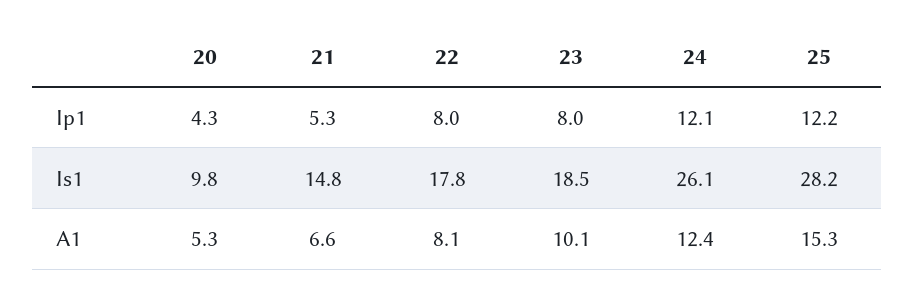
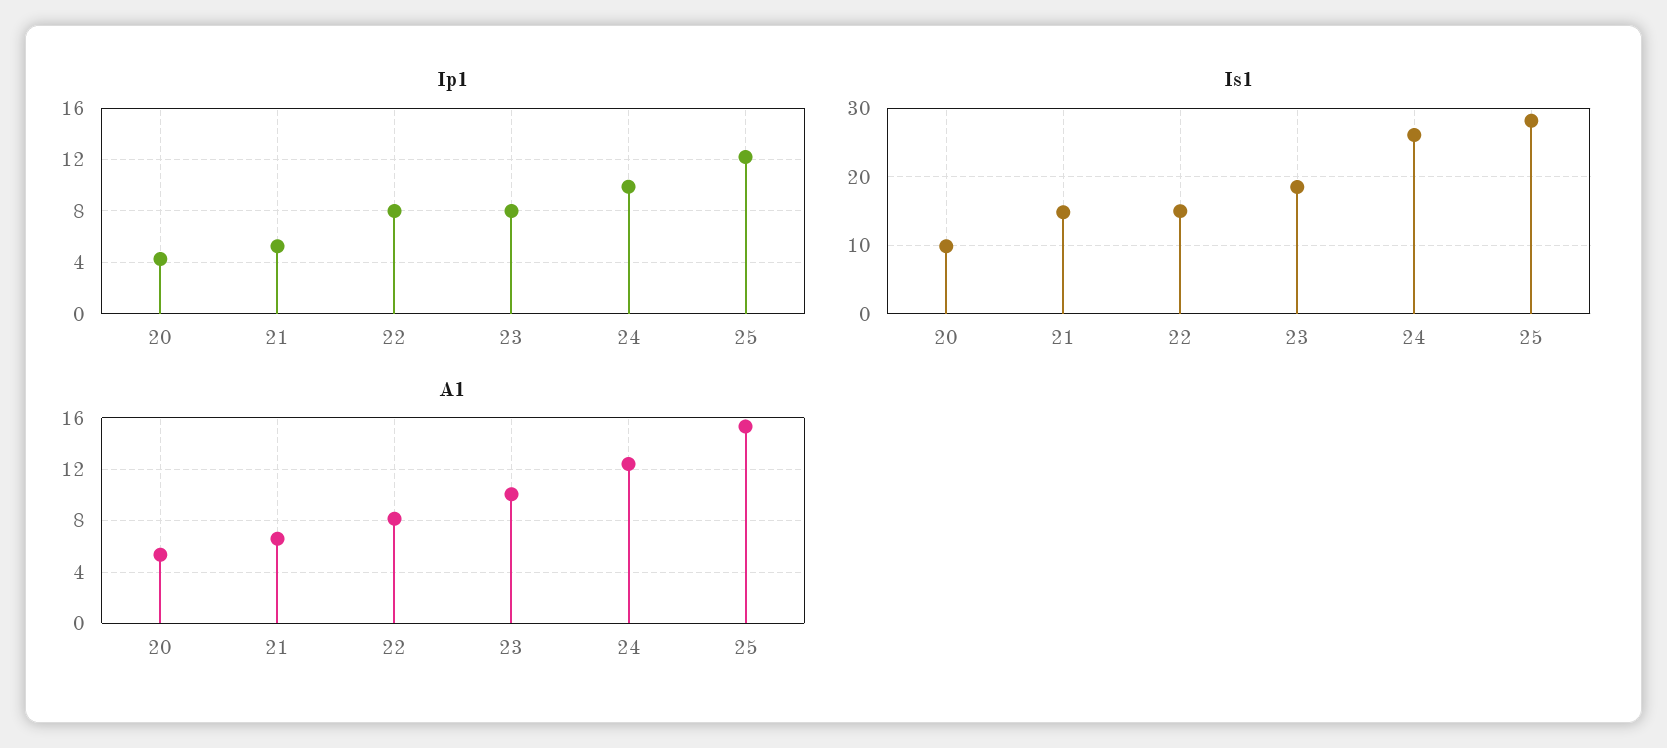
Ip1, 24: 12.1 -> 10
Is1, 22: 17.8 -> 15

